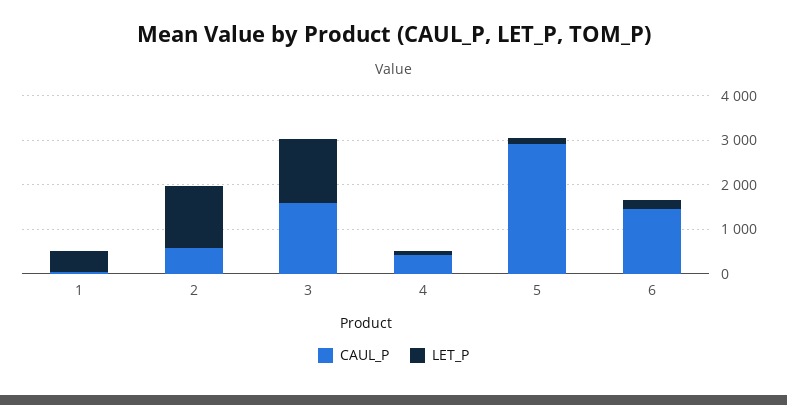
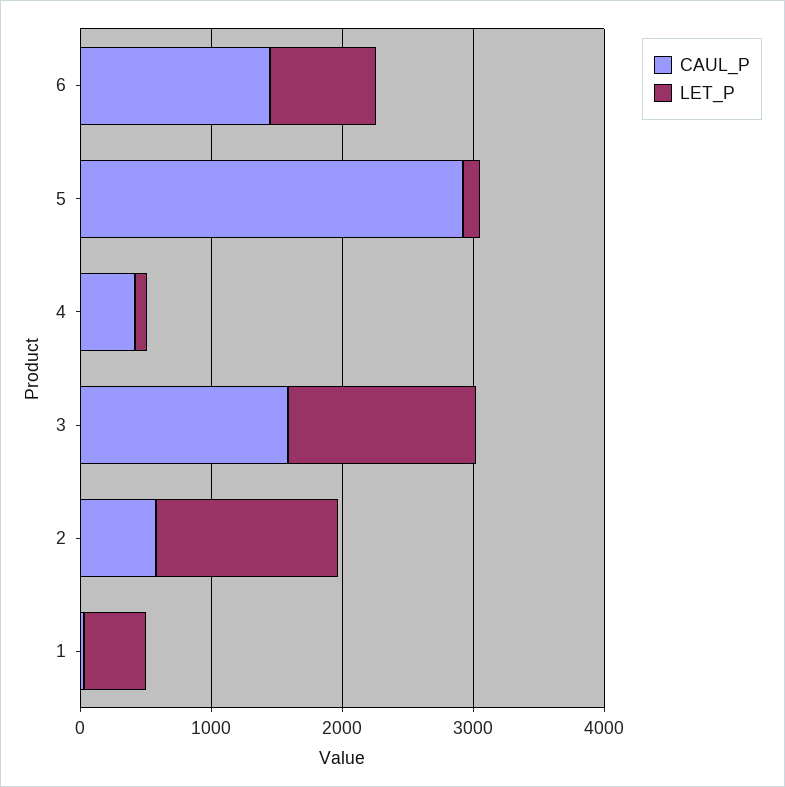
LET_P, 6: 200 -> 800

